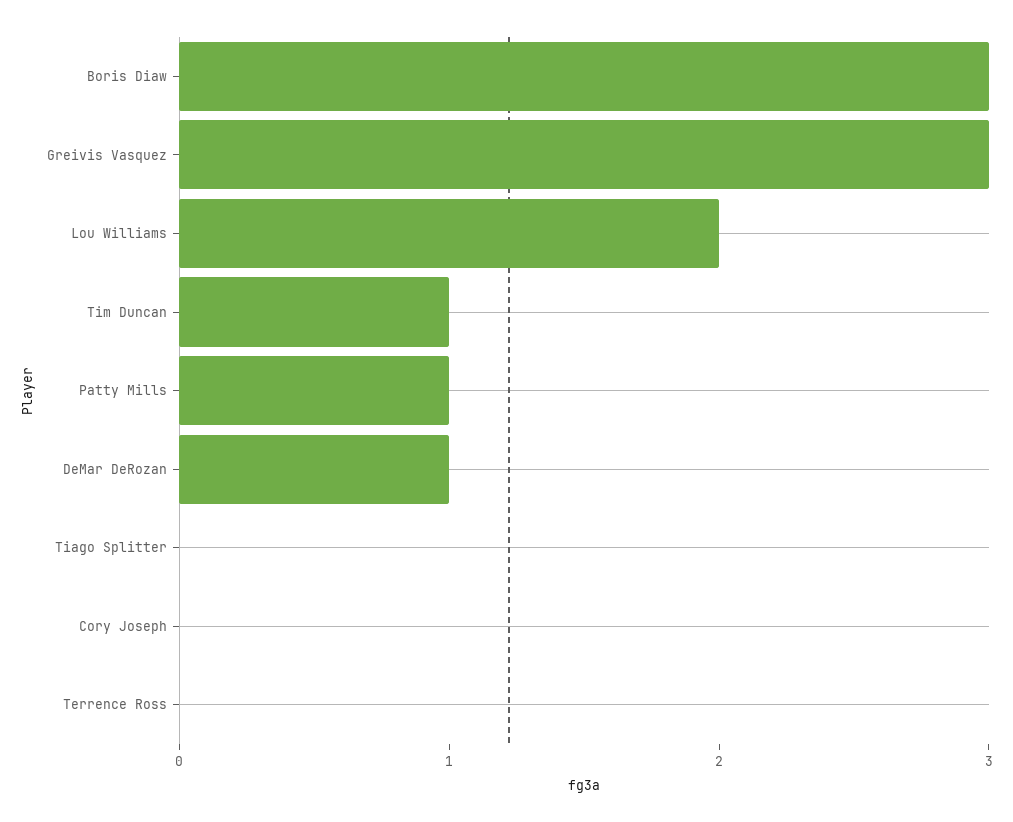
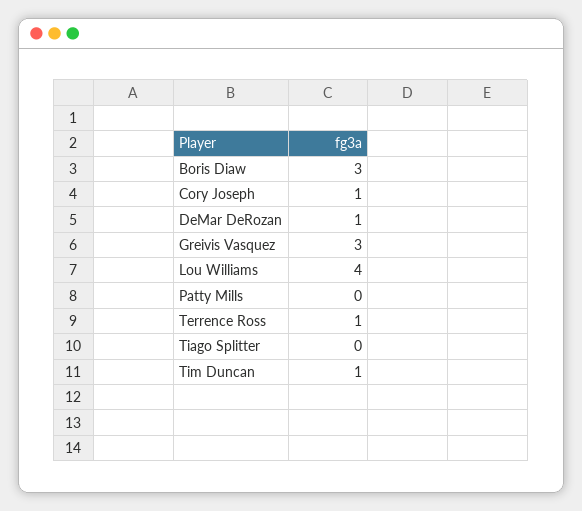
Lou Williams: 2 -> 4
Patty Mills: 1 -> 0
Cory Joseph: 0 -> 1
Terrence Ross: 0 -> 1

